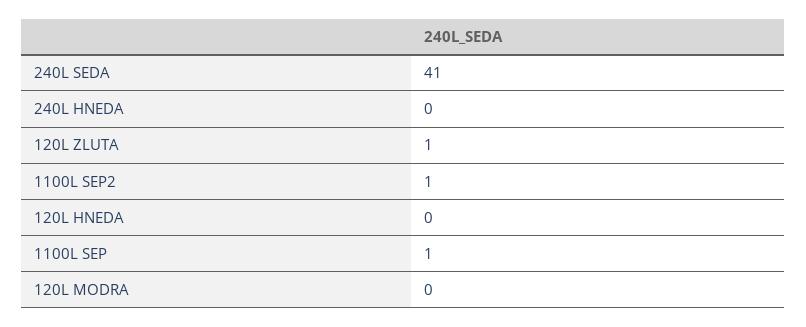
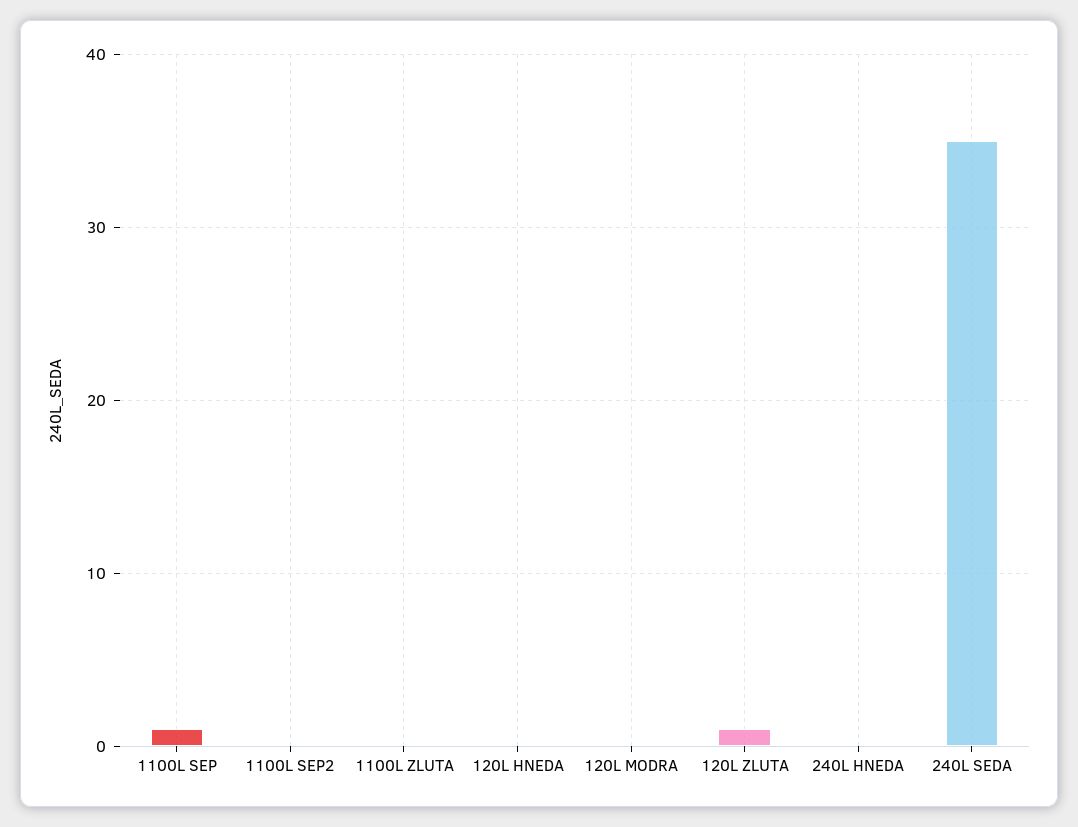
240L SEDA: 41 -> 35
1100L SEP2: 1 -> 0
1100L ZLUTA: none -> 0

